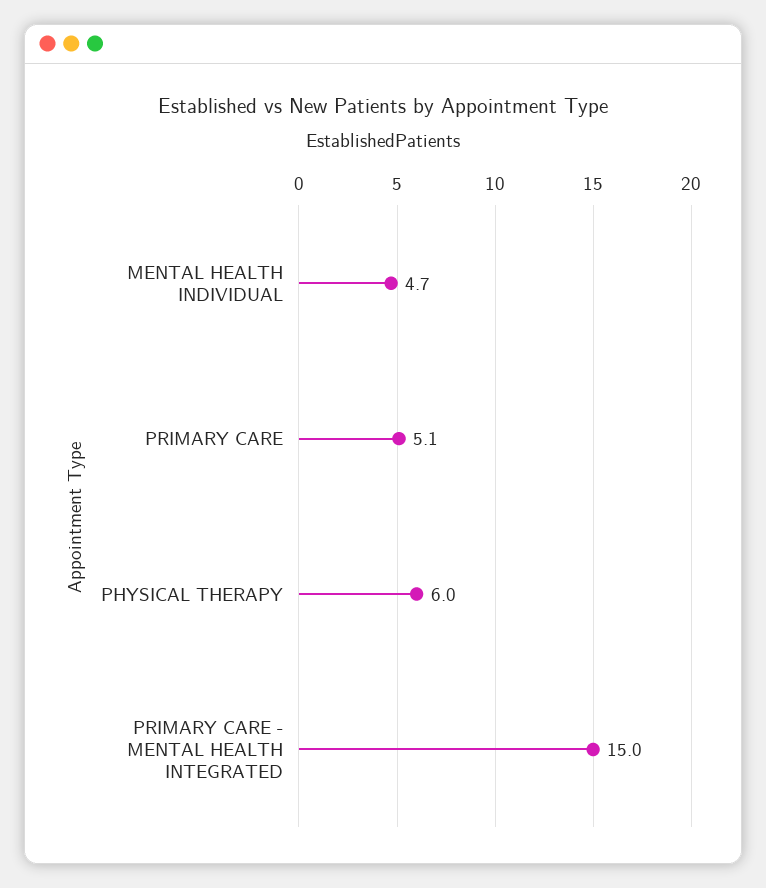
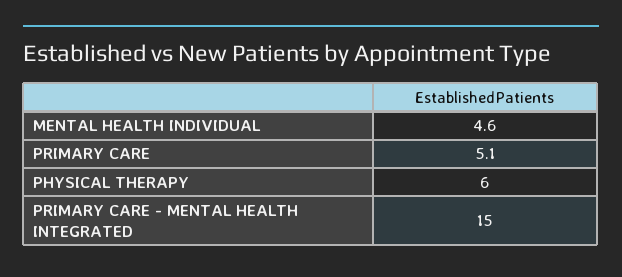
MENTAL HEALTH INDIVIDUAL: 4.7 -> 4.6

